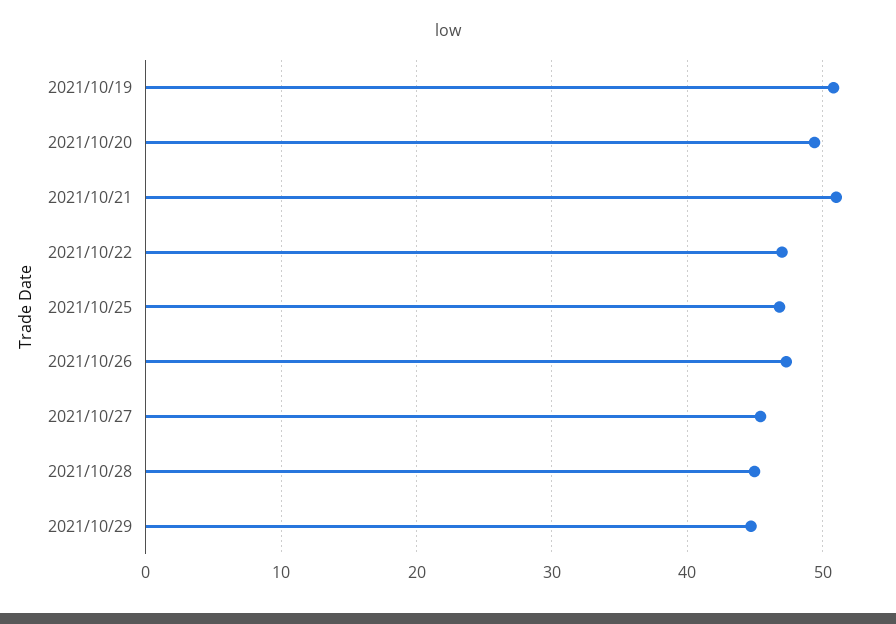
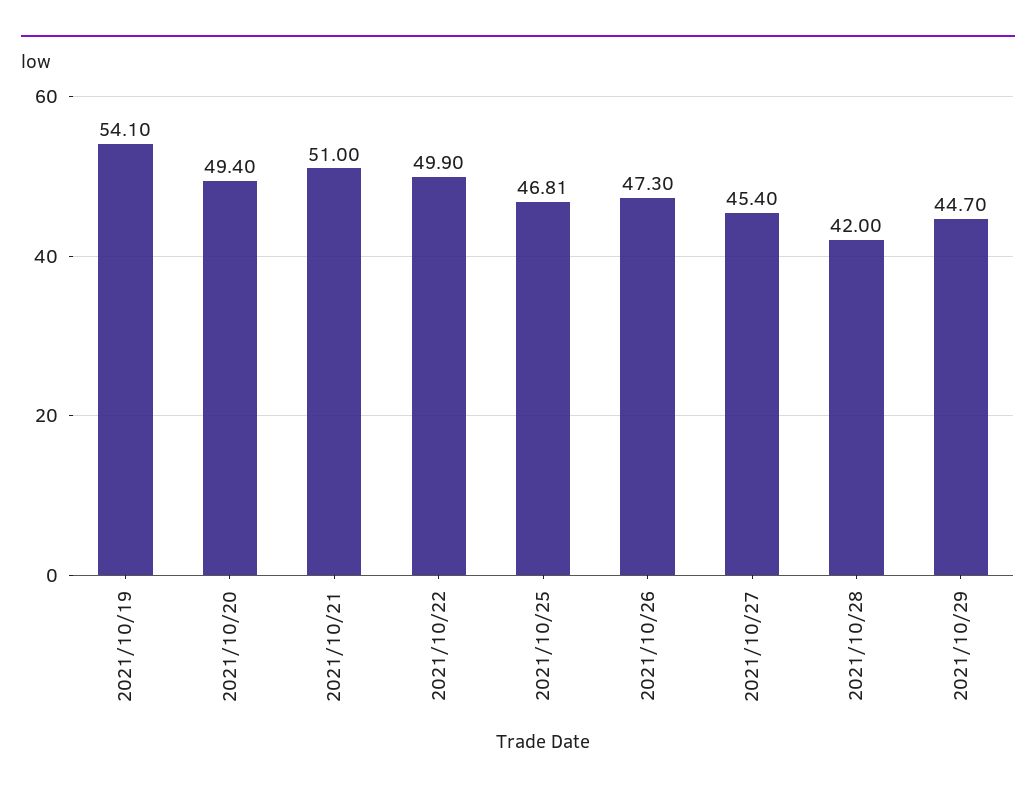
2021/10/19: 51 -> 54.1
2021/10/22: 47 -> 49.9
2021/10/28: 45 -> 42

